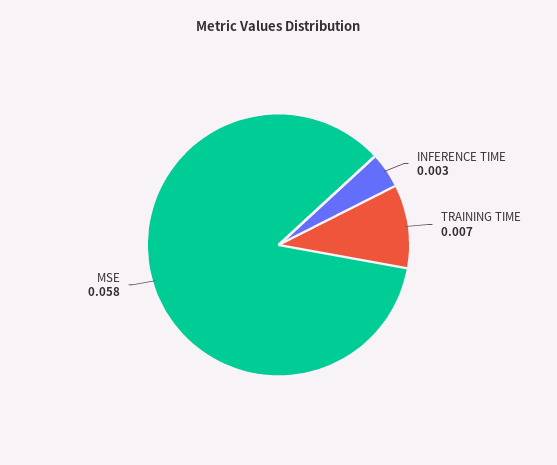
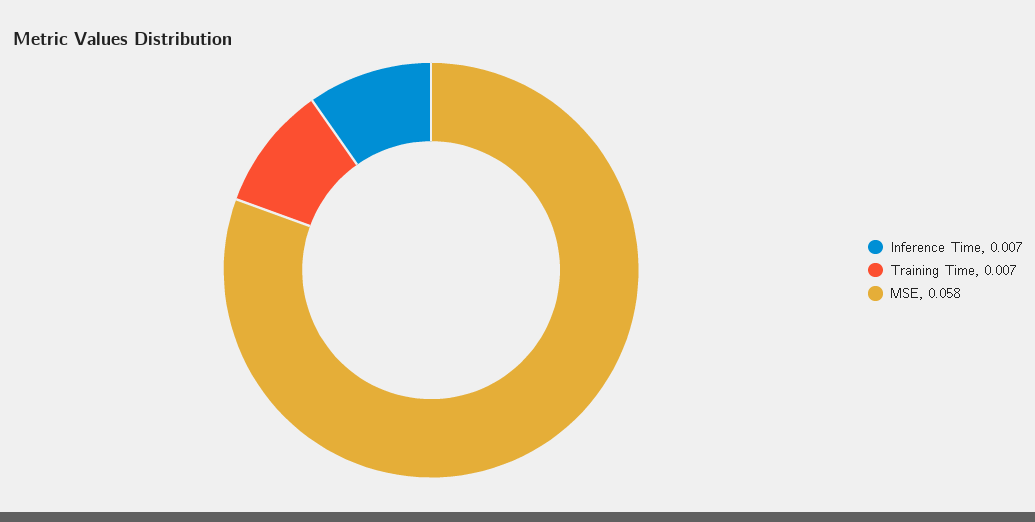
INFERENCE TIME: 0.003 -> 0.007

